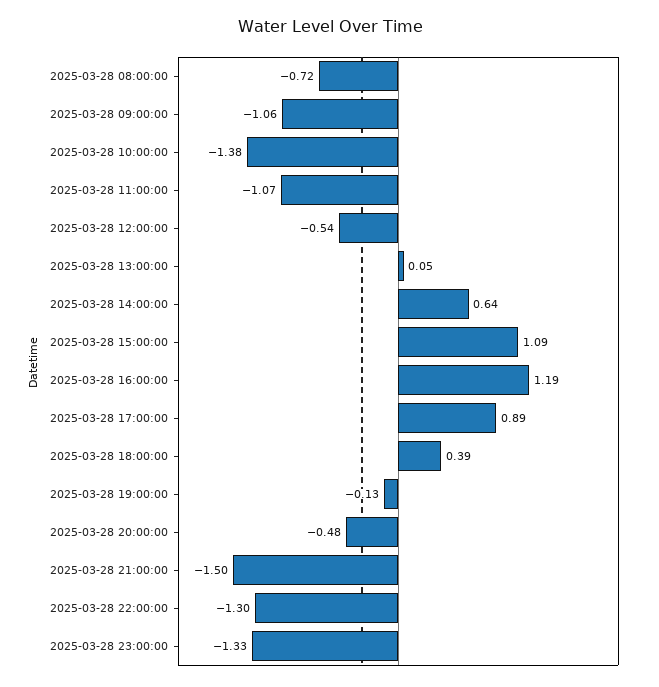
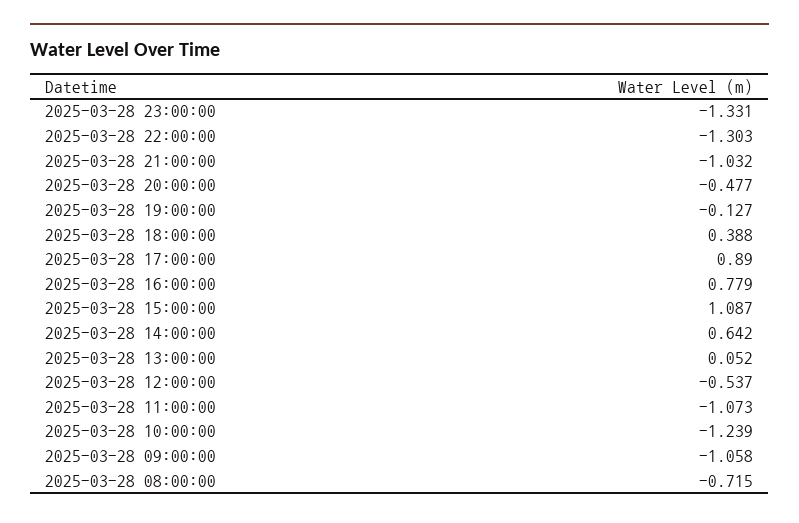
2025-03-28 10:00:00: -1.38 -> -1.239
2025-03-28 16:00:00: 1.19 -> 0.779
2025-03-28 21:00:00: -1.5 -> -1.032

